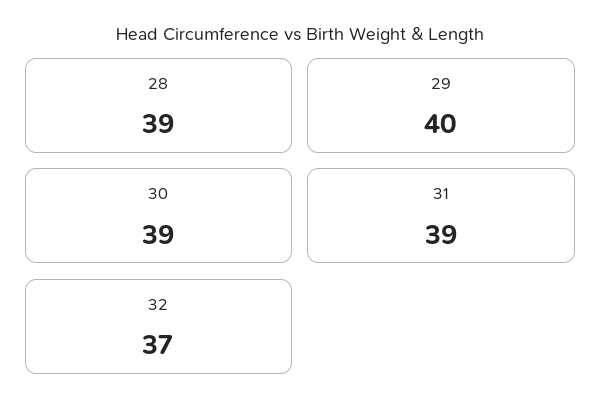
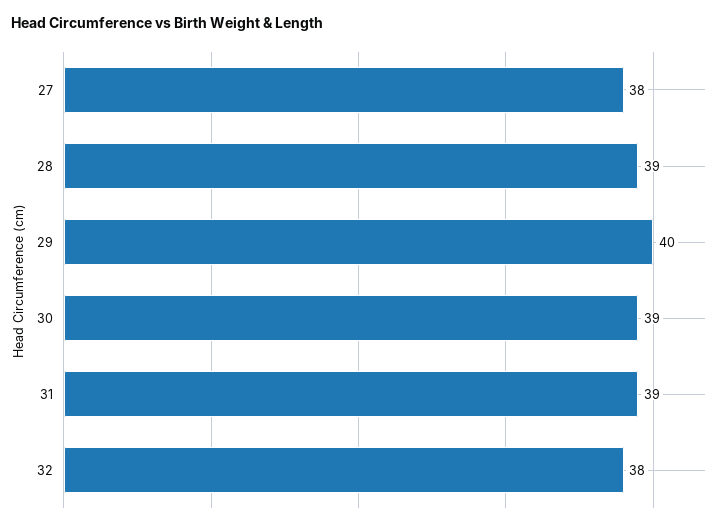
32: 37 -> 38
27: none -> 38

